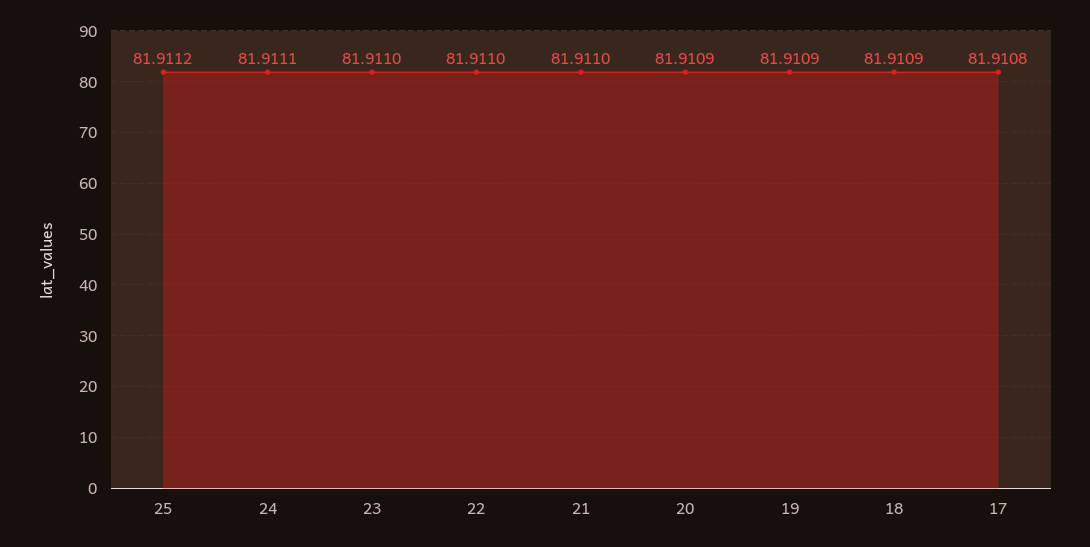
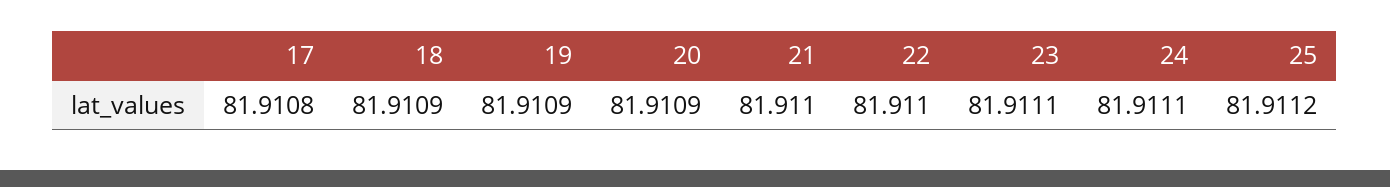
23: 81.911 -> 81.9111

